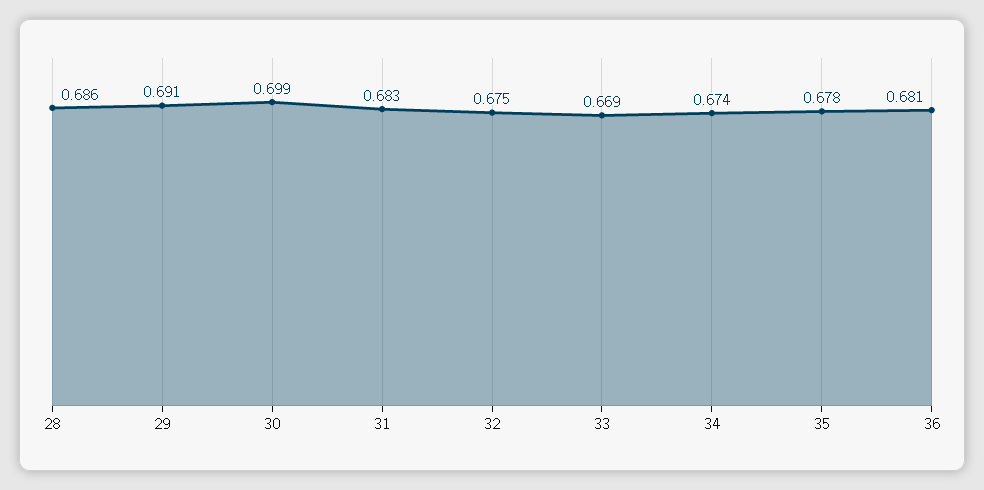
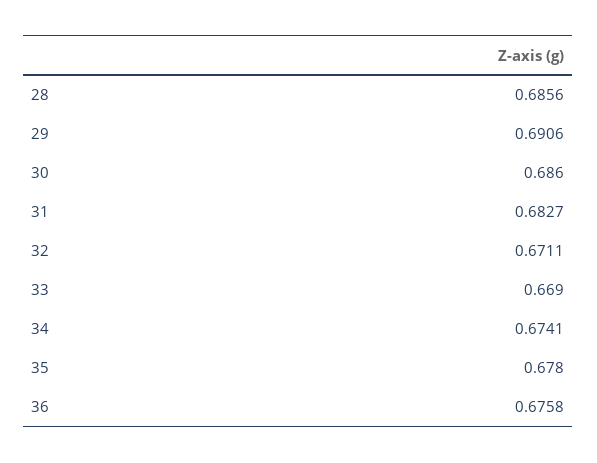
30: 0.699 -> 0.686
32: 0.675 -> 0.6711
36: 0.681 -> 0.6758

